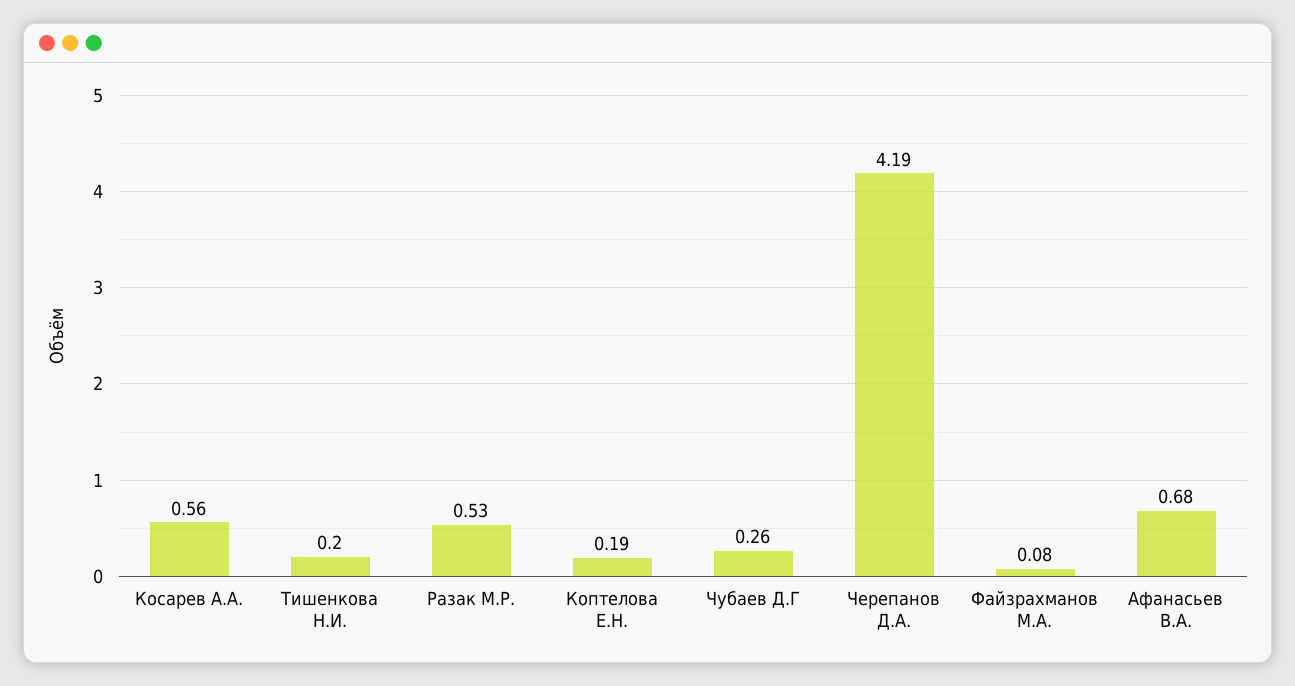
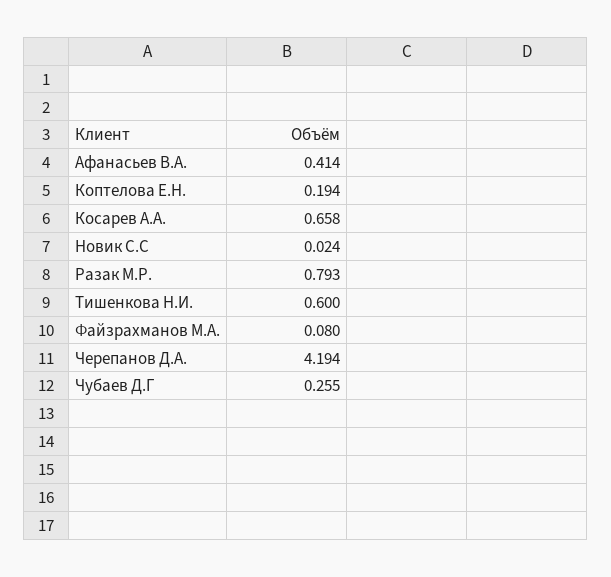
Косарев А.А.: 0.56 -> 0.658
Тишенкова Н.И.: 0.2 -> 0.6
Разак М.Р.: 0.53 -> 0.793
Афанасьев В.А.: 0.68 -> 0.414
Новик С.С: none -> 0.024

